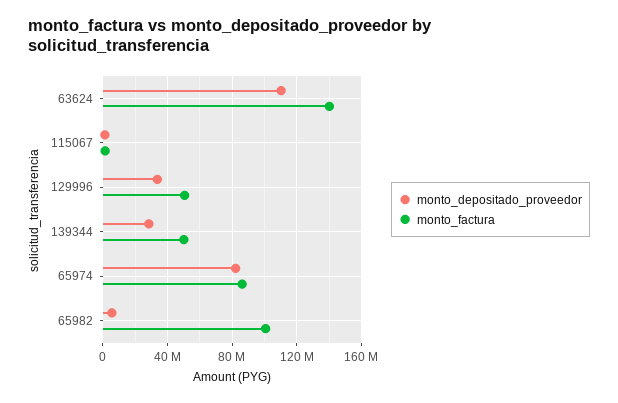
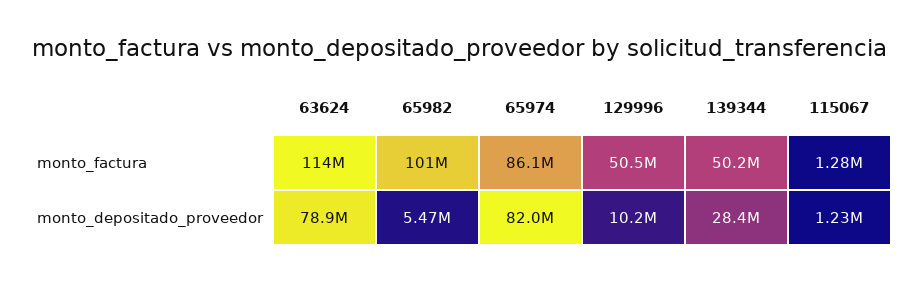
monto_depositado_proveedor, 63624: 110000000 -> 78900000
monto_factura, 63624: 140000000 -> 114000000
monto_depositado_proveedor, 129996: 35000000 -> 10200000

